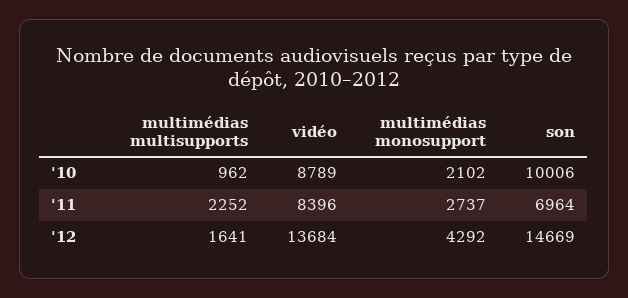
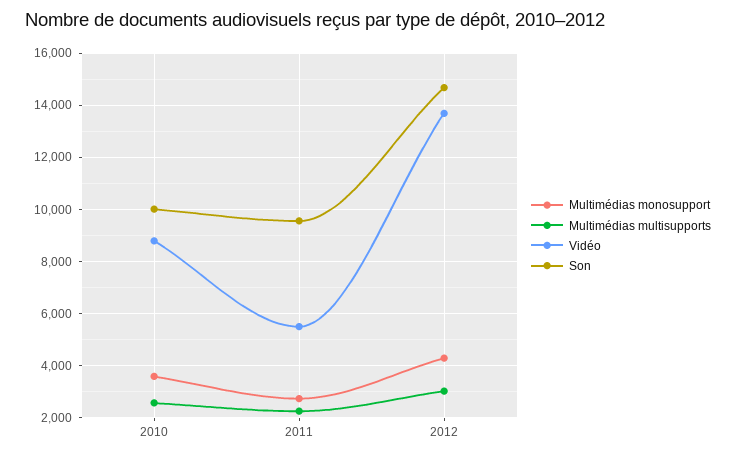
multimédias multisupports, '10: 962 -> 2500
multimédias monosupport, '10: 2102 -> 3500
vidéo, '11: 8396 -> 5500
son, '11: 6964 -> 9500
multimédias multisupports, '12: 1641 -> 3000

